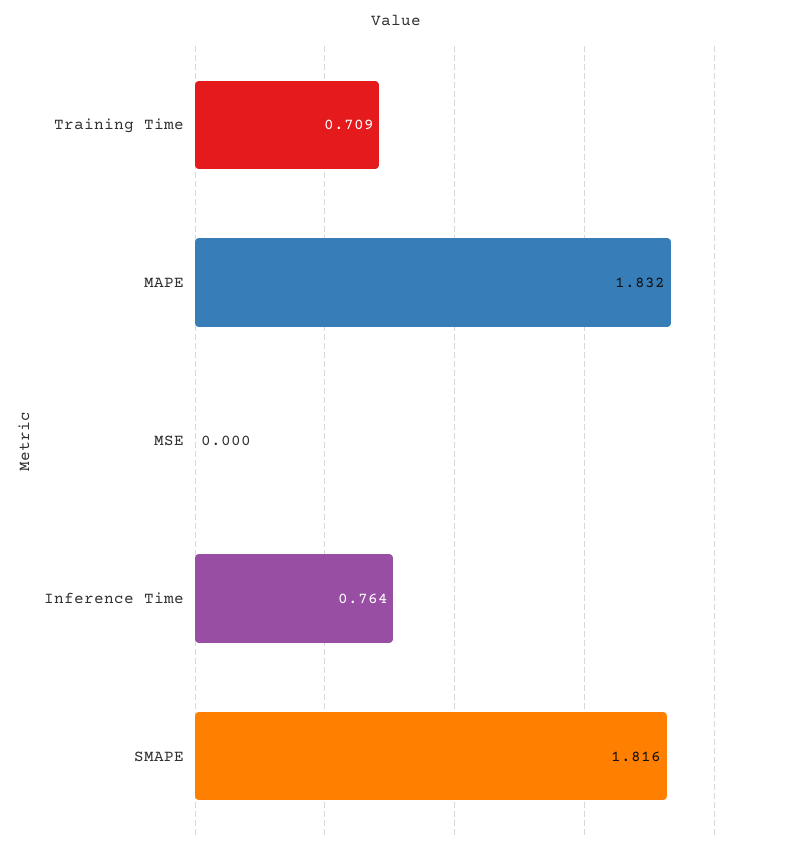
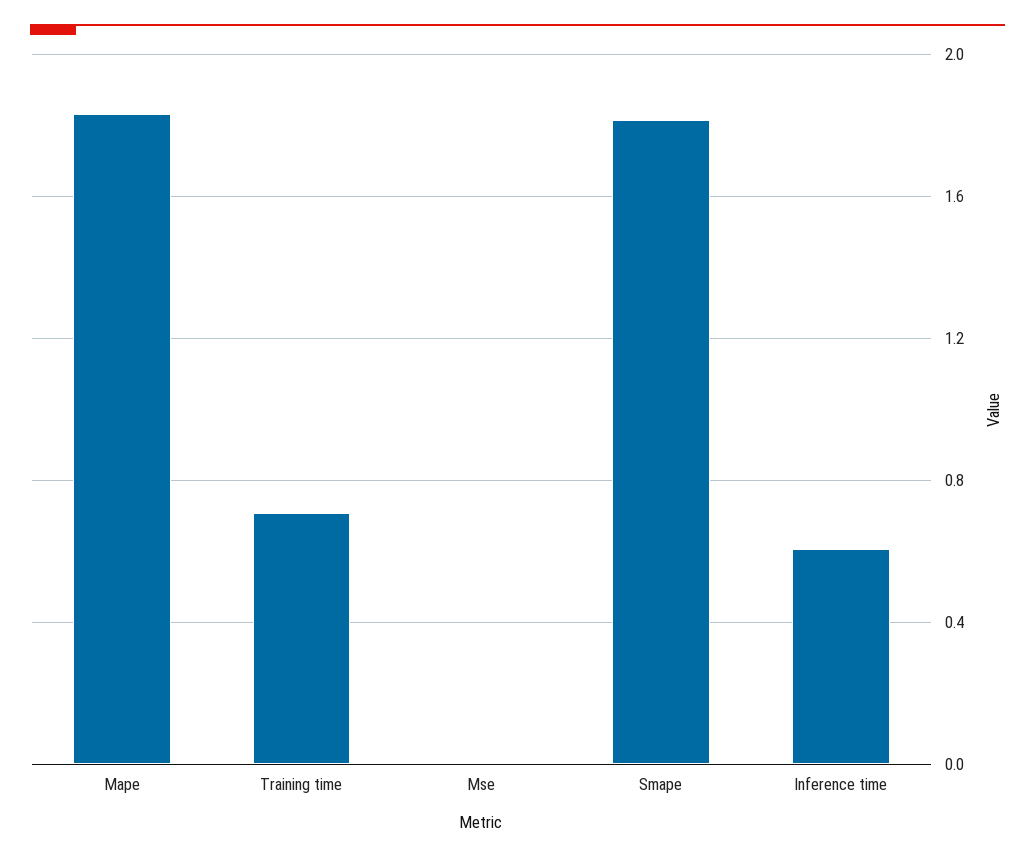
Inference Time: 0.764 -> 0.6

